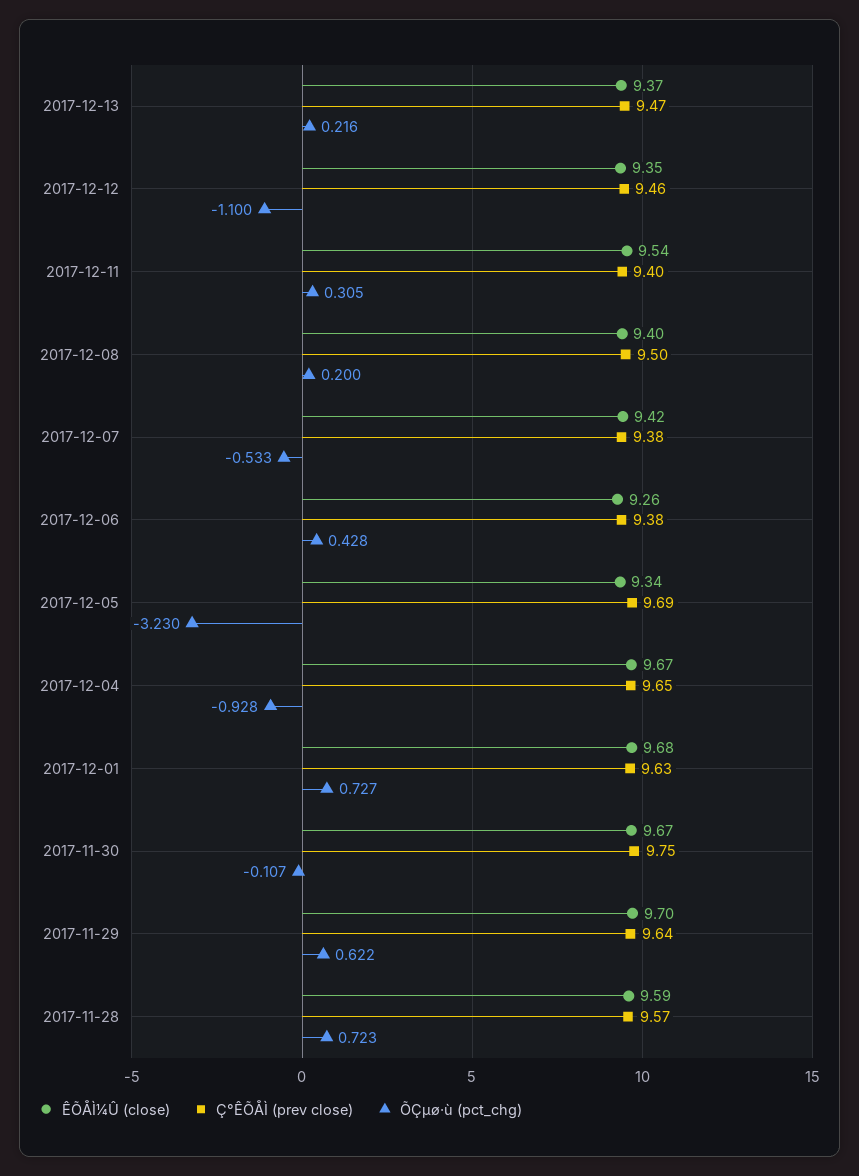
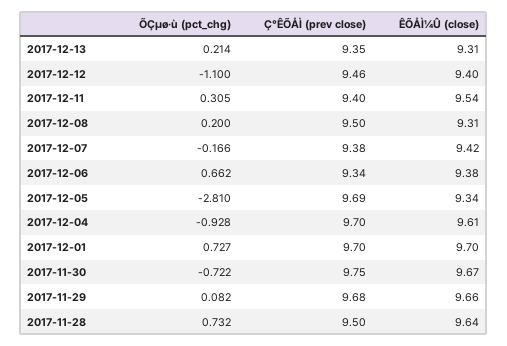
ÊÕÅÌ¼Û (close), 2017-12-13: 9.37 -> 9.31
Ç°ÊÕÅÌ (prev close), 2017-12-13: 9.47 -> 9.35
ÕÇµø·ù (pct_chg), 2017-12-13: 0.216 -> 0.214
ÊÕÅÌ¼Û (close), 2017-12-12: 9.35 -> 9.4
ÊÕÅÌ¼Û (close), 2017-12-08: 9.4 -> 9.31
ÕÇµø·ù (pct_chg), 2017-12-07: -0.533 -> -0.166
ÊÕÅÌ¼Û (close), 2017-12-06: 9.26 -> 9.38
Ç°ÊÕÅÌ (prev close), 2017-12-06: 9.38 -> 9.34
ÕÇµø·ù (pct_chg), 2017-12-06: 0.428 -> 0.662
ÕÇµø·ù (pct_chg), 2017-12-05: -3.23 -> -2.81
ÊÕÅÌ¼Û (close), 2017-12-04: 9.67 -> 9.61
Ç°ÊÕÅÌ (prev close), 2017-12-04: 9.65 -> 9.7
ÊÕÅÌ¼Û (close), 2017-12-01: 9.68 -> 9.7
Ç°ÊÕÅÌ (prev close), 2017-12-01: 9.63 -> 9.7
ÕÇµø·ù (pct_chg), 2017-11-30: -0.107 -> -0.722
ÊÕÅÌ¼Û (close), 2017-11-29: 9.7 -> 9.66
Ç°ÊÕÅÌ (prev close), 2017-11-29: 9.64 -> 9.68
ÕÇµø·ù (pct_chg), 2017-11-29: 0.622 -> 0.082
ÊÕÅÌ¼Û (close), 2017-11-28: 9.59 -> 9.64
Ç°ÊÕÅÌ (prev close), 2017-11-28: 9.57 -> 9.5
ÕÇµø·ù (pct_chg), 2017-11-28: 0.723 -> 0.732

